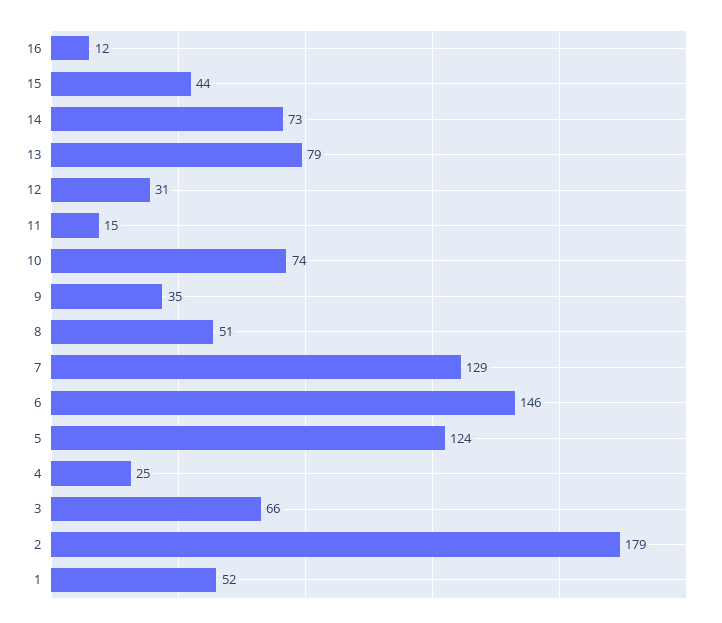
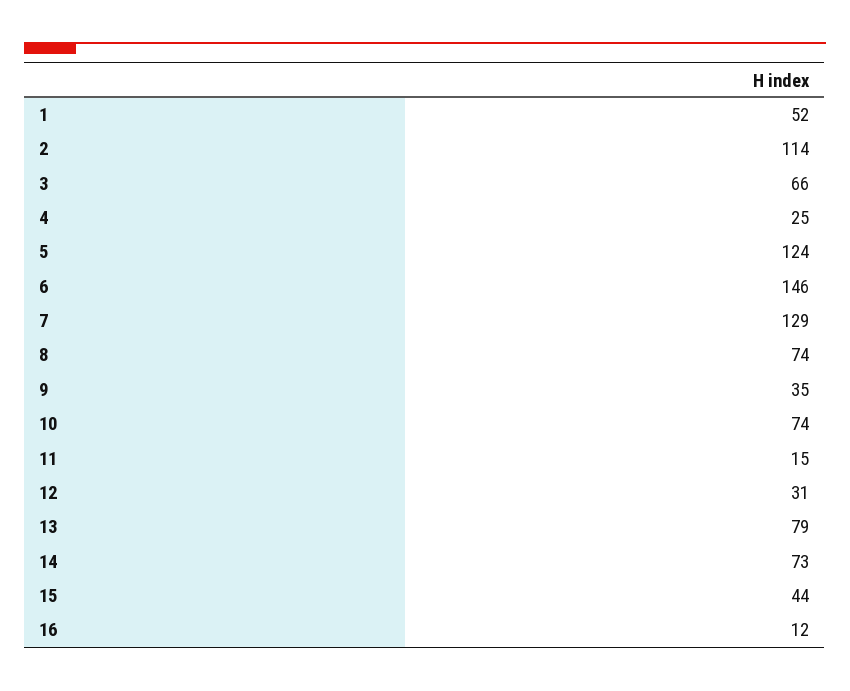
8: 51 -> 74
2: 179 -> 114

